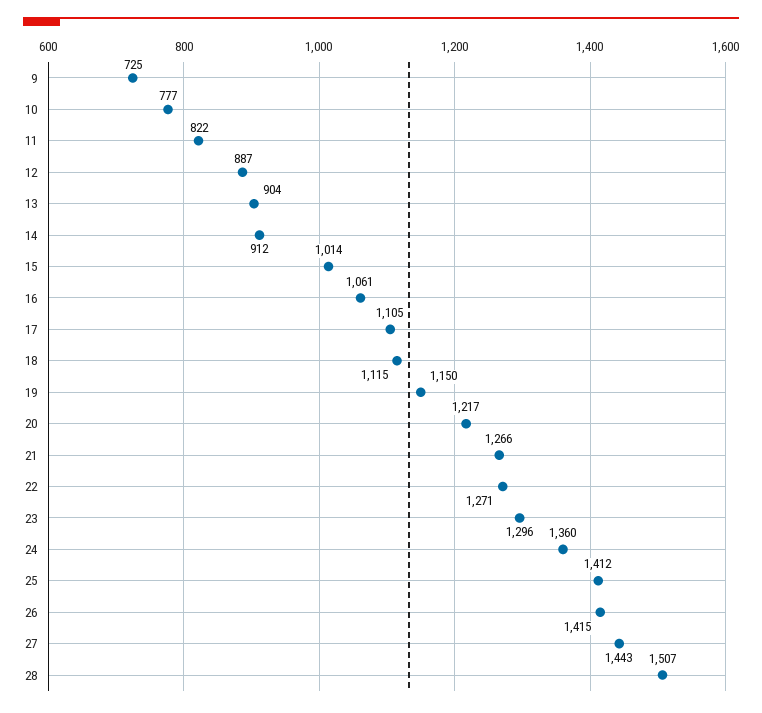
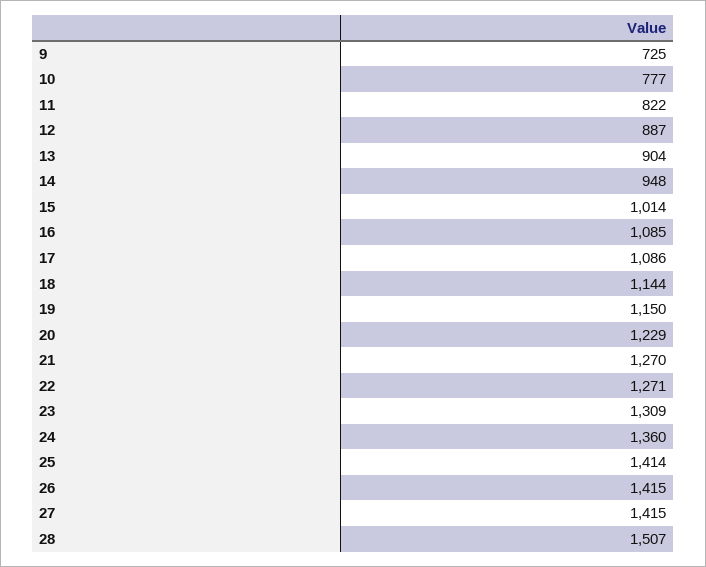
14: 912 -> 948
16: 1061 -> 1085
17: 1105 -> 1086
18: 1115 -> 1144
20: 1217 -> 1229
21: 1266 -> 1270
23: 1296 -> 1309
25: 1412 -> 1414
27: 1443 -> 1415

